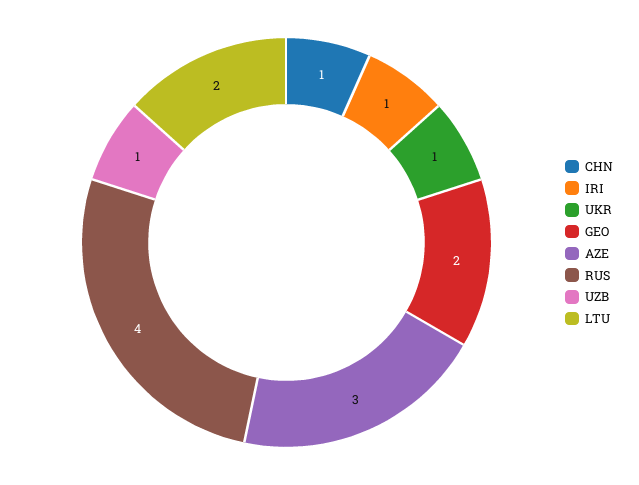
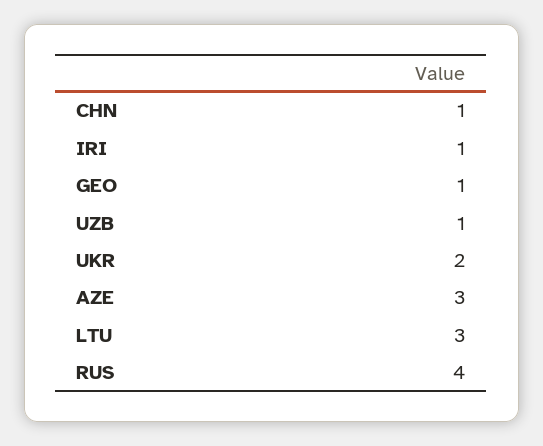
UKR: 1 -> 2
GEO: 2 -> 1
LTU: 2 -> 3

